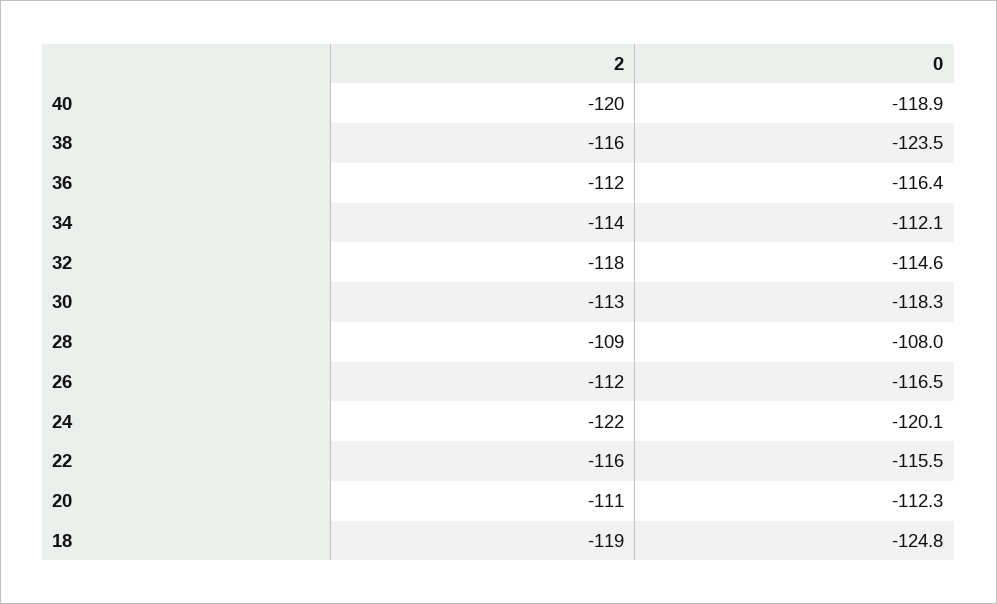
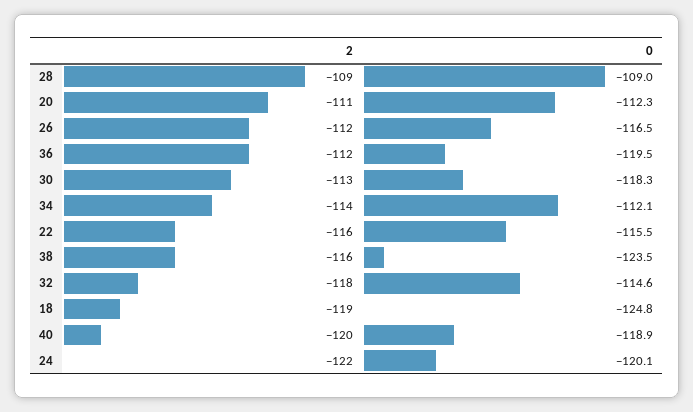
0, 36: -116.4 -> -119.5
0, 28: -108 -> -109

